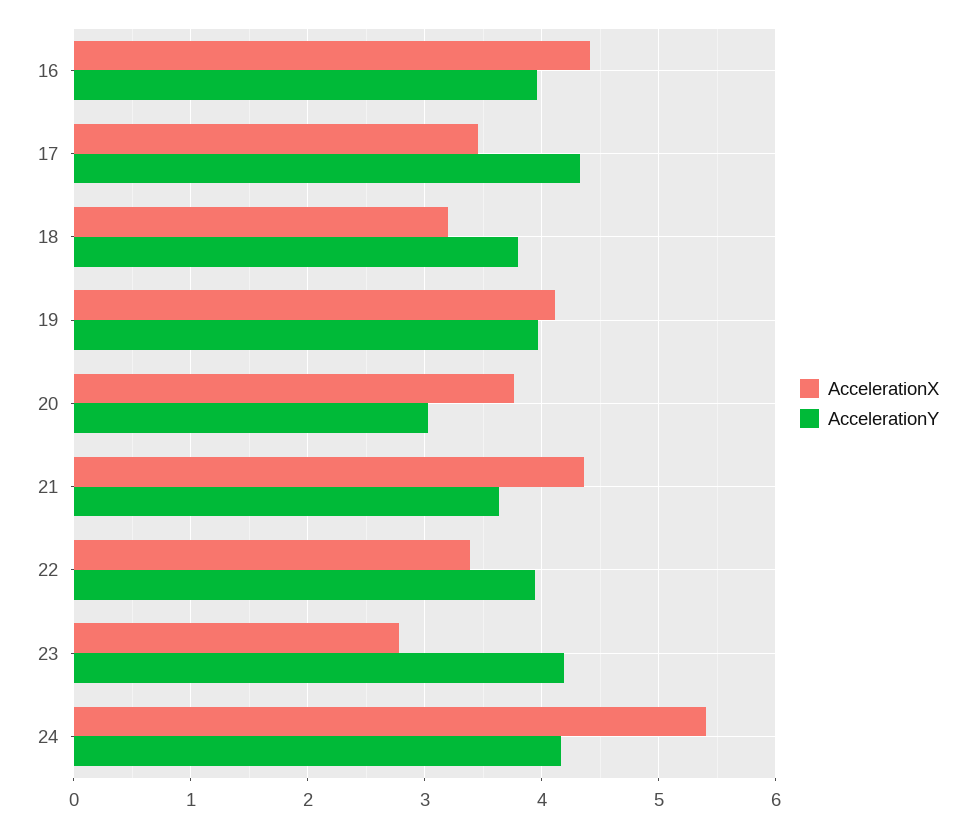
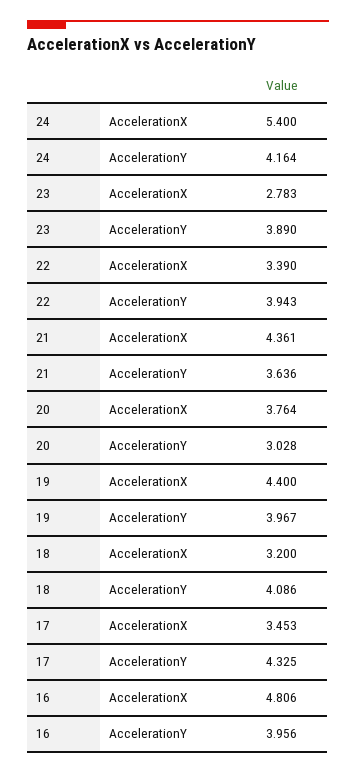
AccelerationX, 16: 4.4 -> 4.806
AccelerationY, 18: 3.8 -> 4.086
AccelerationX, 19: 4.1 -> 4.4
AccelerationY, 23: 4.2 -> 3.89

